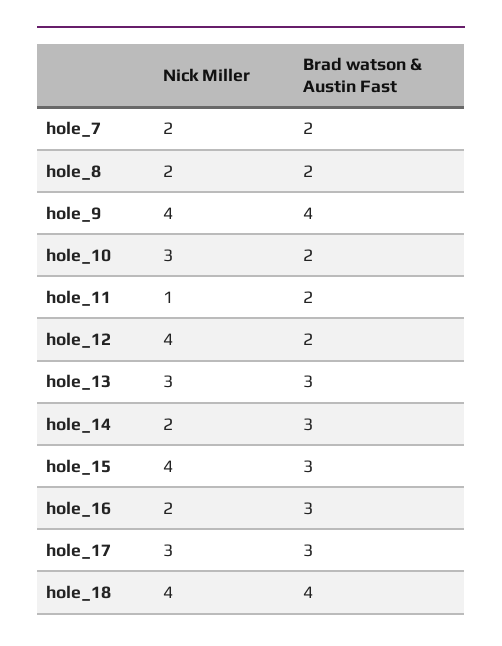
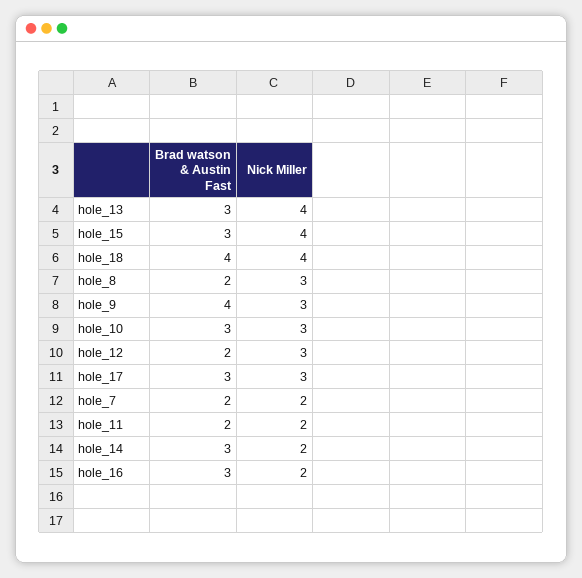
Nick Miller, hole_8: 2 -> 3
Nick Miller, hole_9: 4 -> 3
Brad watson & Austin Fast, hole_10: 2 -> 3
Nick Miller, hole_11: 1 -> 2
Nick Miller, hole_12: 4 -> 3
Nick Miller, hole_13: 3 -> 4

